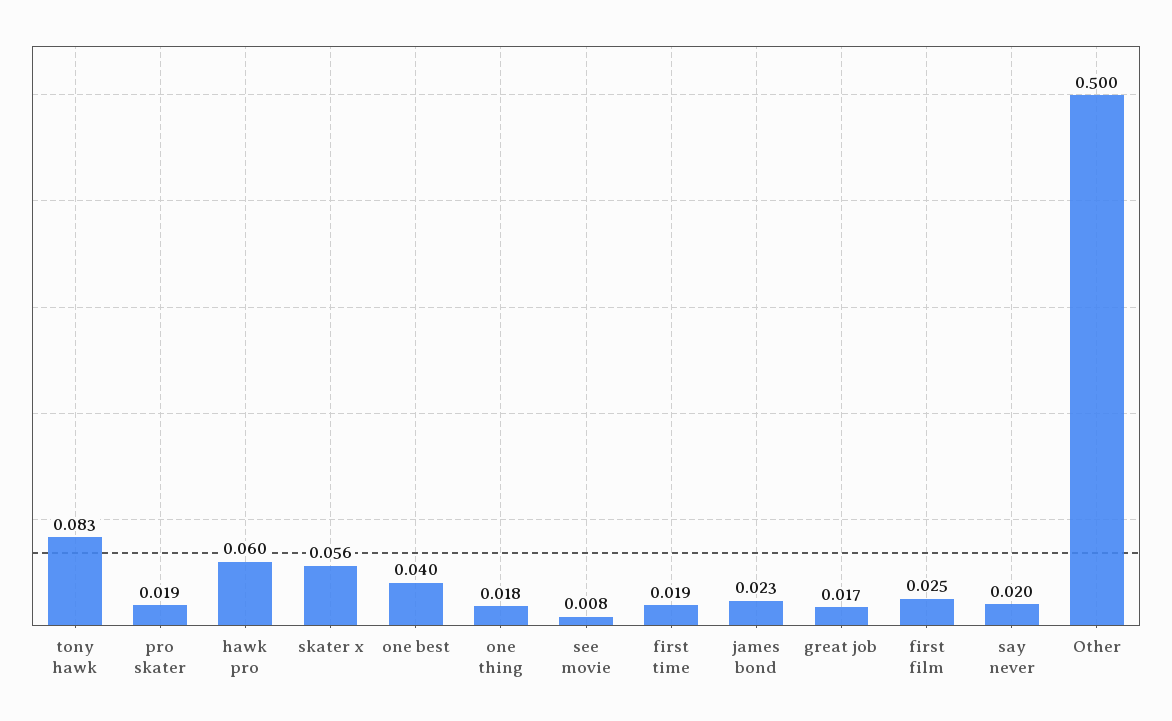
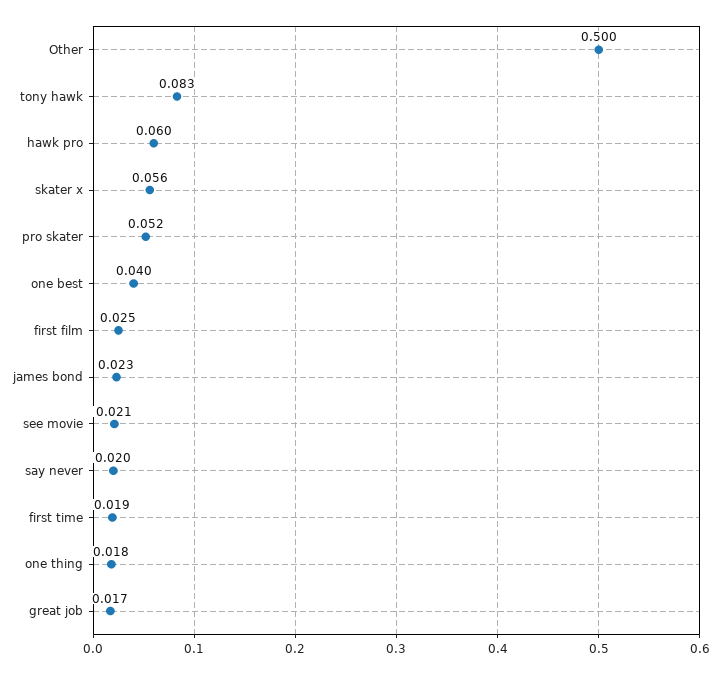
pro skater: 0.019 -> 0.052
see movie: 0.008 -> 0.021

